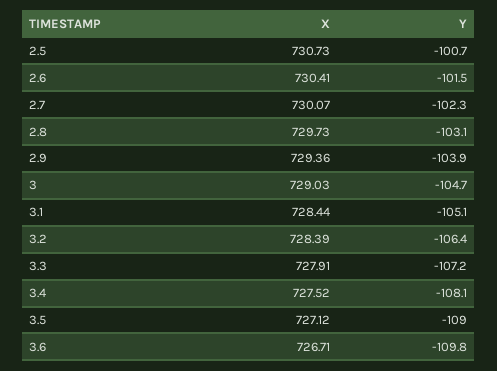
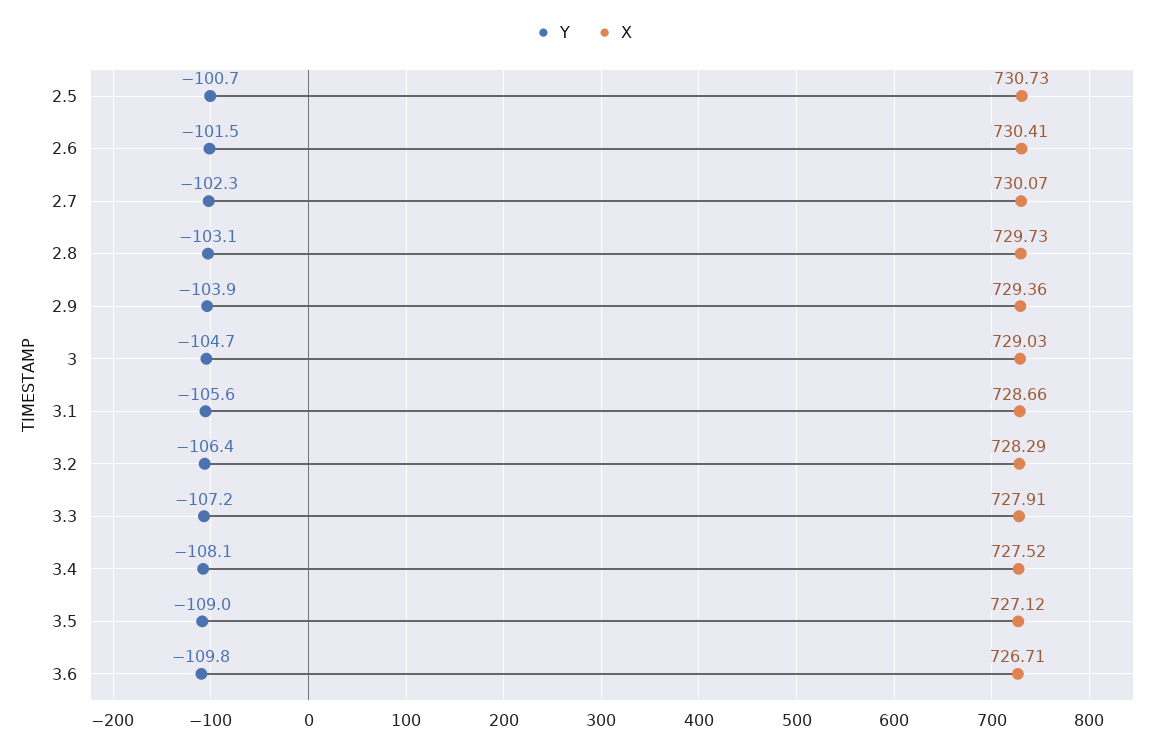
X, 3.1: 728.44 -> 728.66
Y, 3.1: -105.1 -> -105.6
X, 3.2: 728.39 -> 728.29

